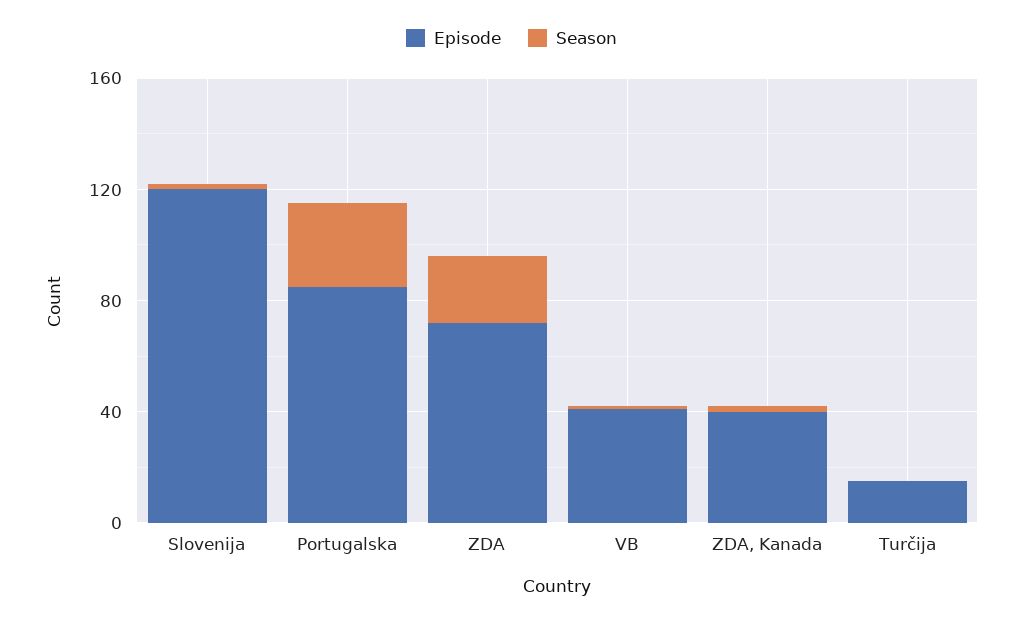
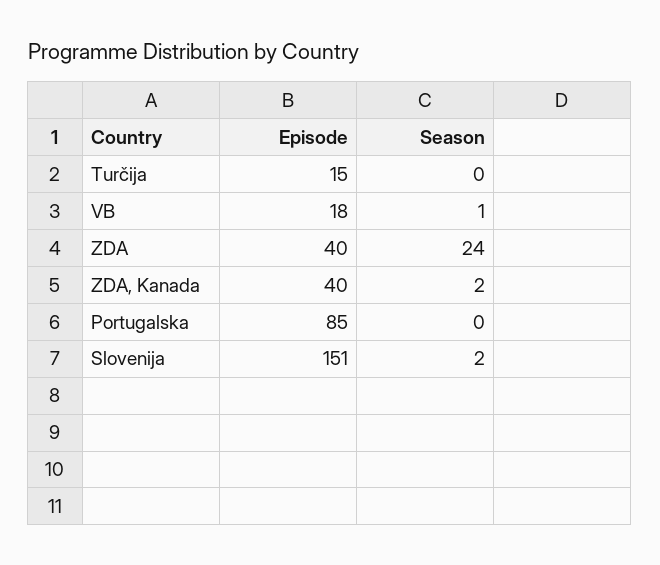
Episode, Slovenija: 120 -> 151
Season, Portugalska: 30 -> 0
Episode, ZDA: 70 -> 40
Episode, VB: 40 -> 18

